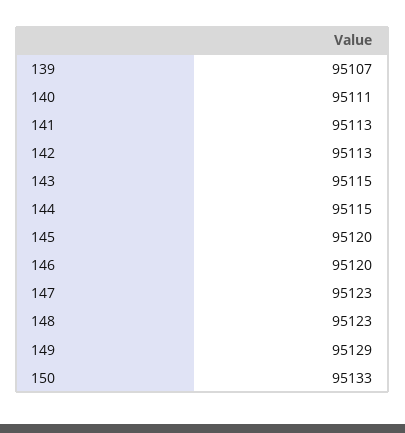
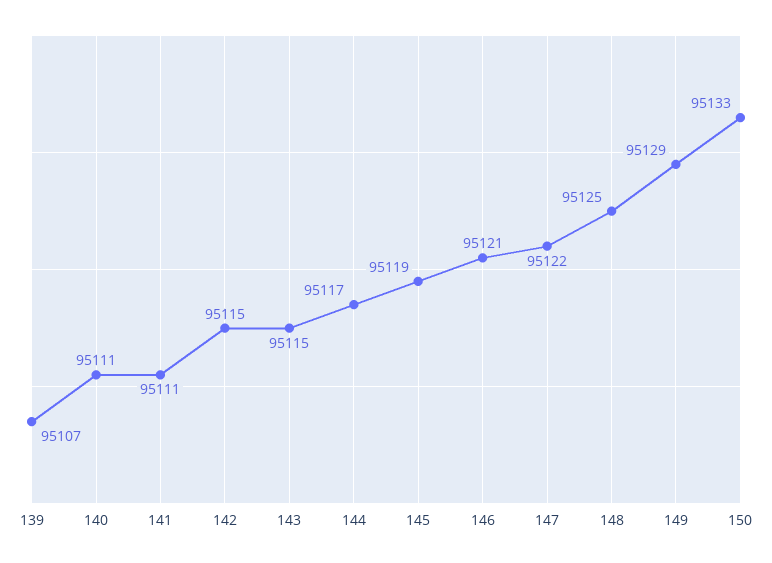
141: 95113 -> 95111
142: 95113 -> 95115
144: 95115 -> 95117
145: 95120 -> 95119
146: 95120 -> 95121
147: 95123 -> 95122
148: 95123 -> 95125

